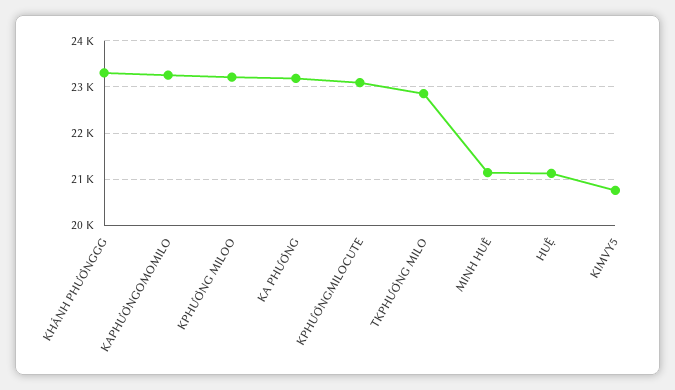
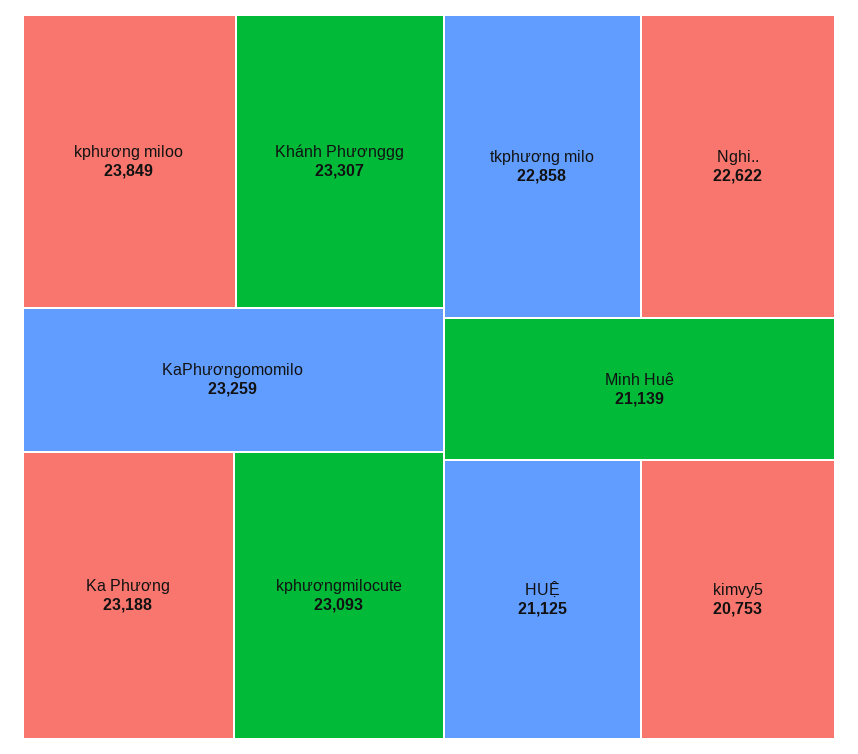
KPHƯƠNG MILOO: 23200 -> 23849
Nghi..: none -> 22622

